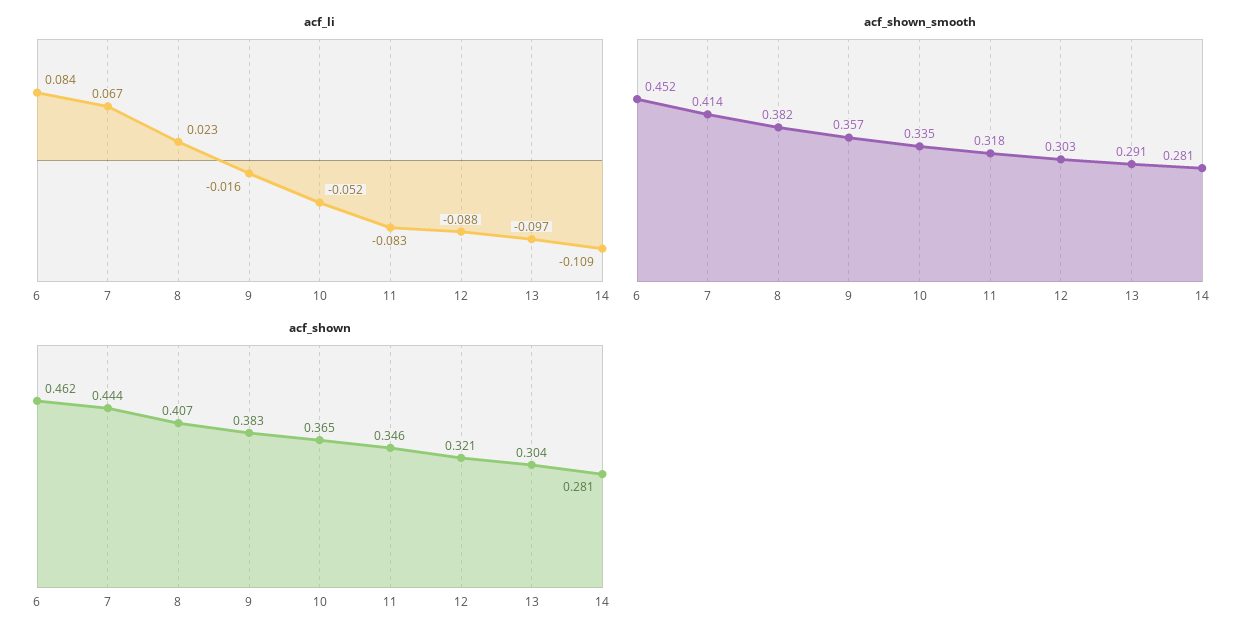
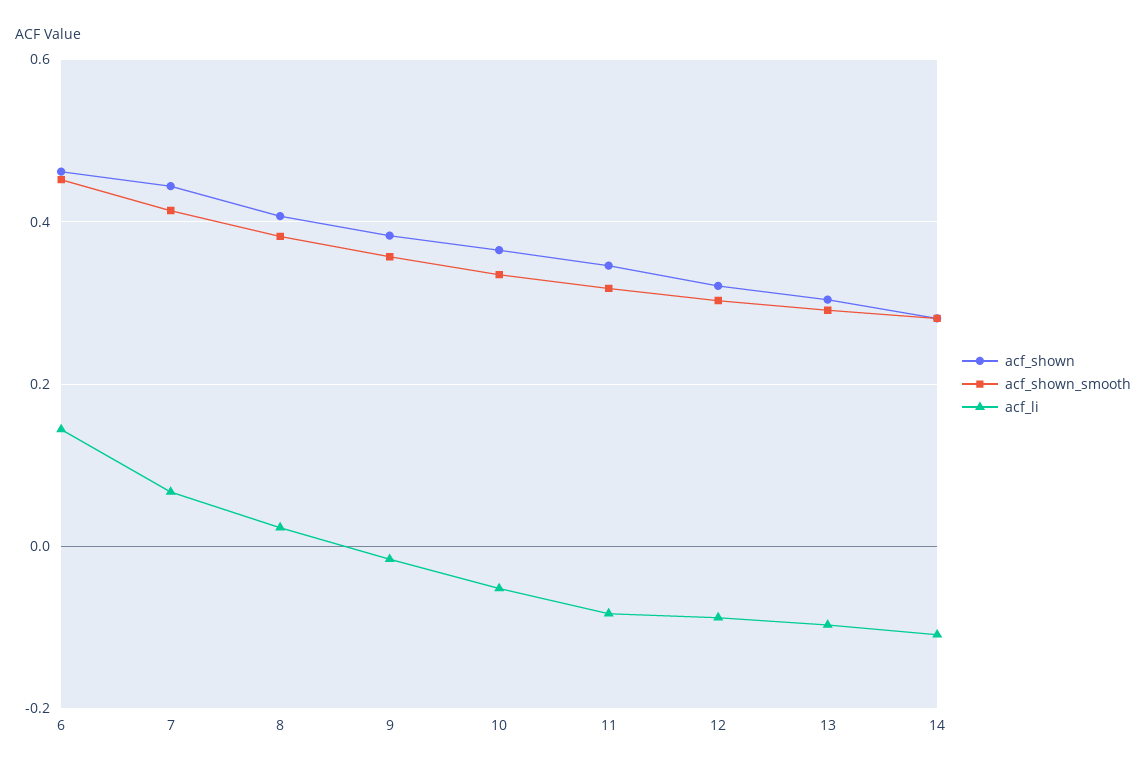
acf_li, 6: 0.084 -> 0.14

